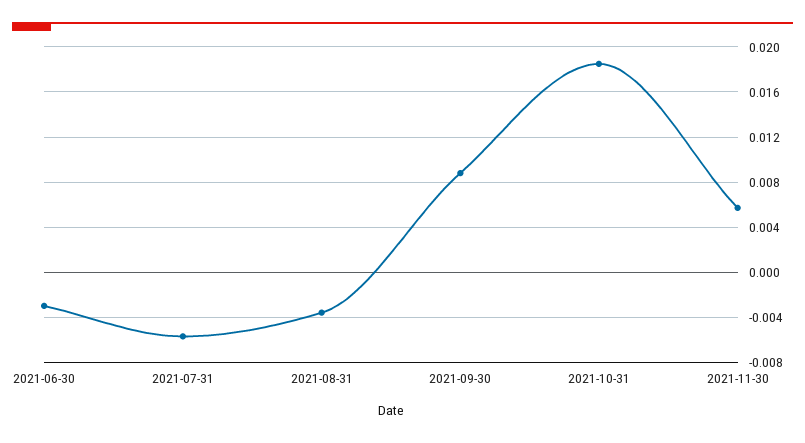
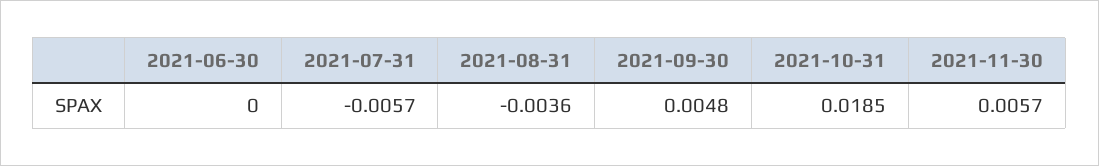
2021-06-30: -0.003 -> 0
2021-09-30: 0.009 -> 0.0048

